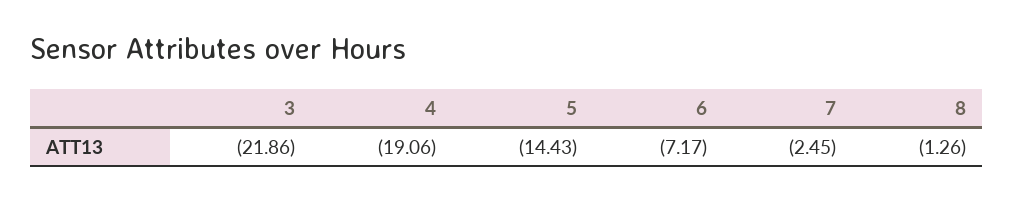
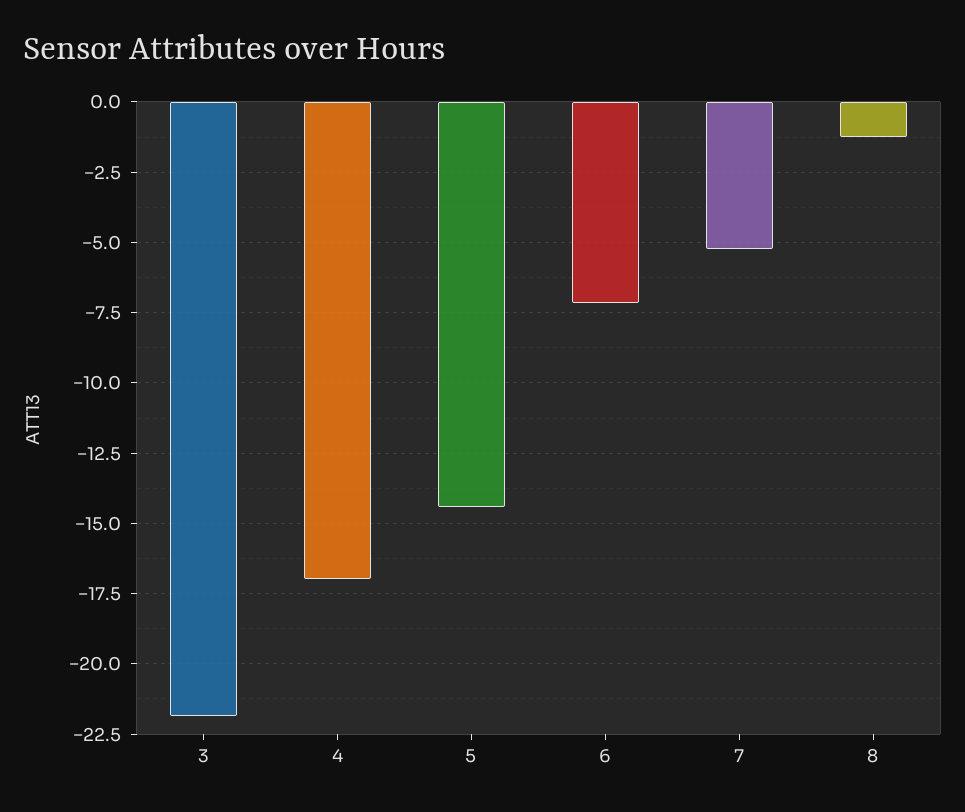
4: -19.06 -> -17
7: -2.45 -> -5.25

